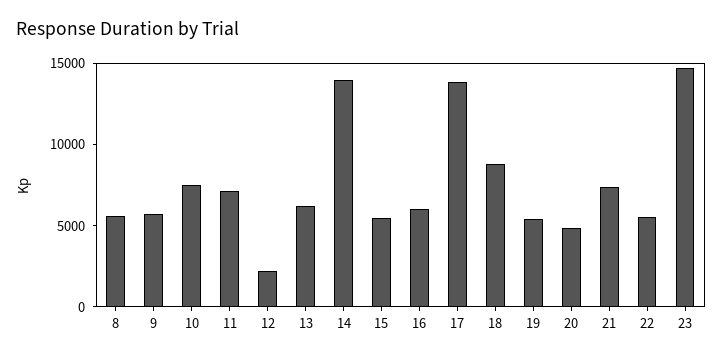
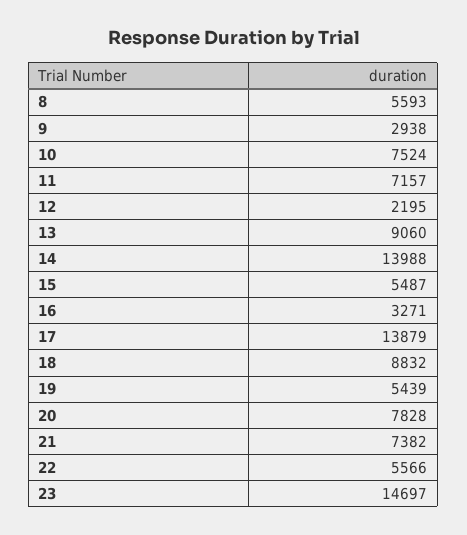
9: 6000 -> 2938
13: 6000 -> 9060
16: 6000 -> 3271
20: 5000 -> 7828

